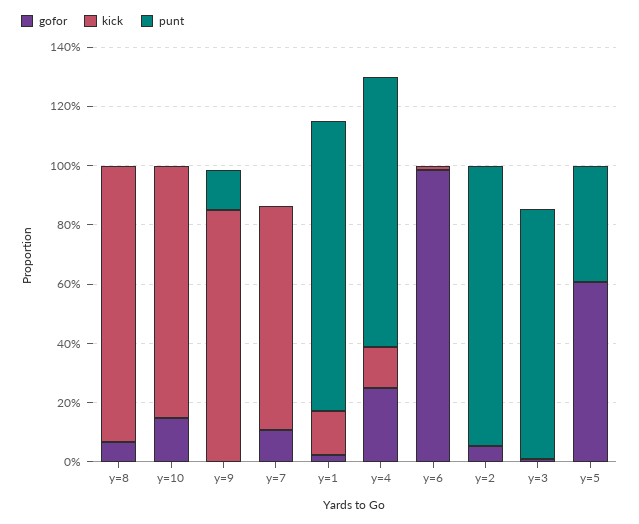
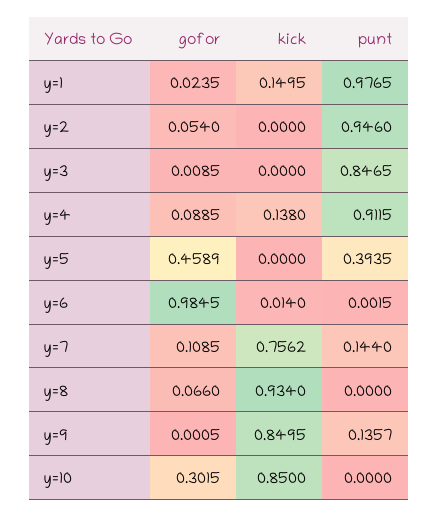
gofor, y=10: 0.15 -> 0.3015
punt, y=7: 0 -> 0.144
gofor, y=4: 0.25 -> 0.0885
gofor, y=5: 0.6 -> 0.4589

